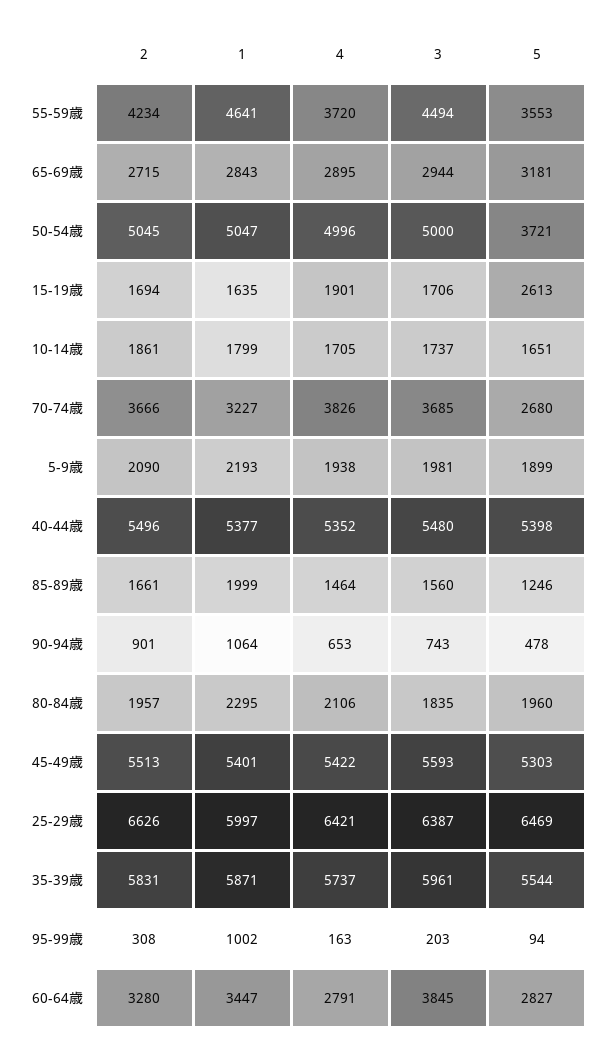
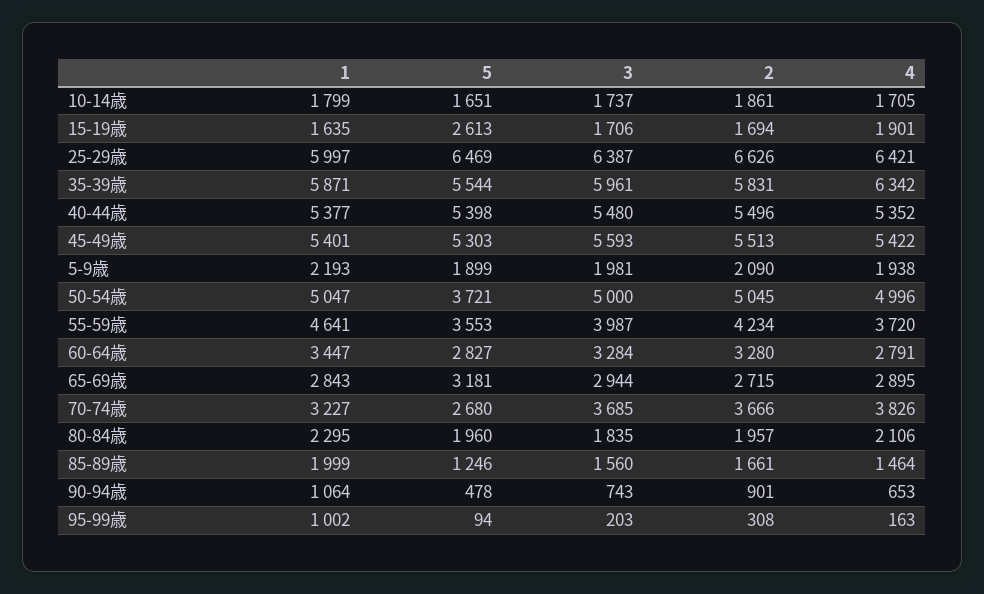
3, 55-59歳: 4494 -> 3987
4, 35-39歳: 5737 -> 6342
3, 60-64歳: 3845 -> 3284

